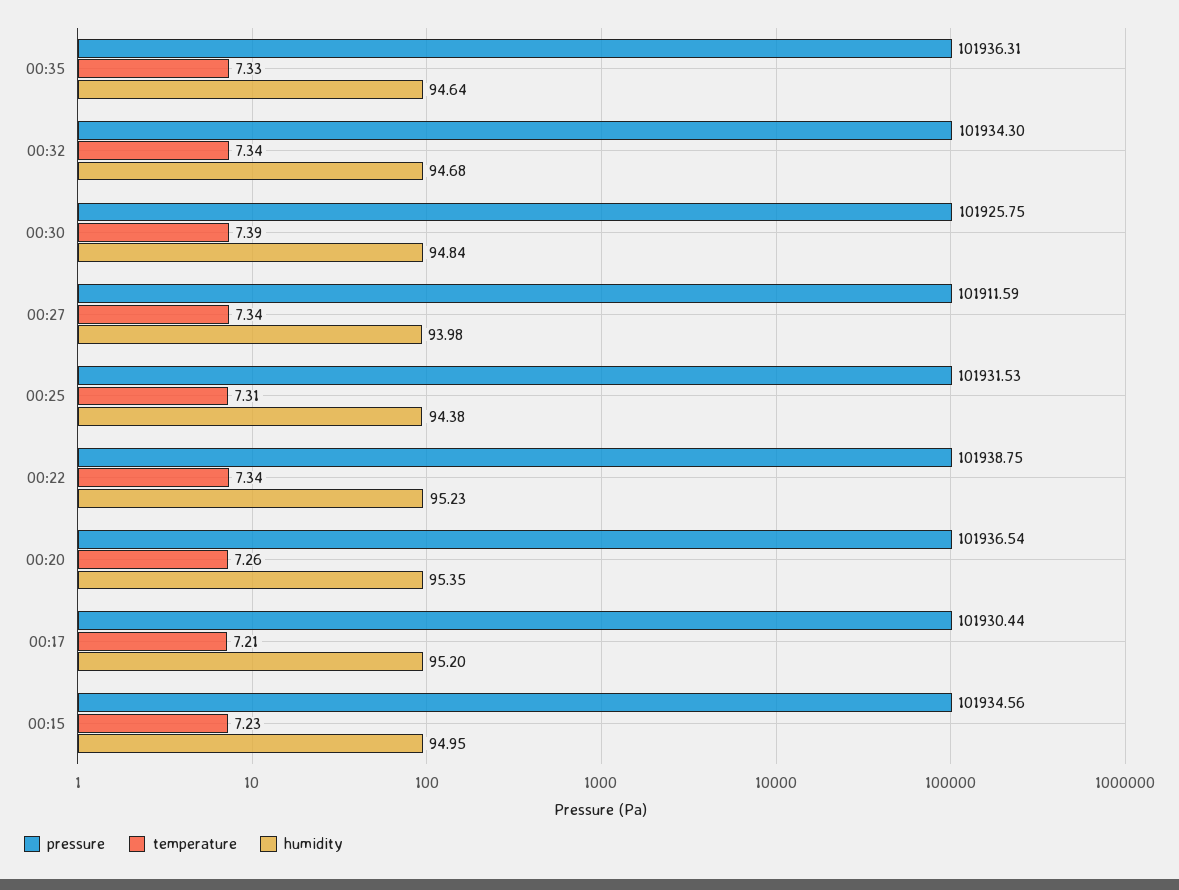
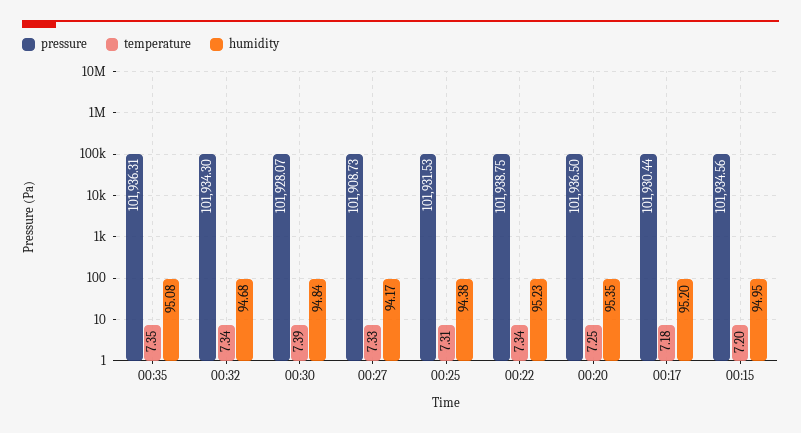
temperature, 00:35: 7.33 -> 7.35
humidity, 00:35: 94.64 -> 95.08
pressure, 00:30: 101925.75 -> 101928.07
pressure, 00:27: 101911.59 -> 101908.73
temperature, 00:27: 7.34 -> 7.33
humidity, 00:27: 93.98 -> 94.17
pressure, 00:20: 101936.54 -> 101936.5
temperature, 00:20: 7.26 -> 7.25
temperature, 00:17: 7.21 -> 7.18
temperature, 00:15: 7.23 -> 7.2

